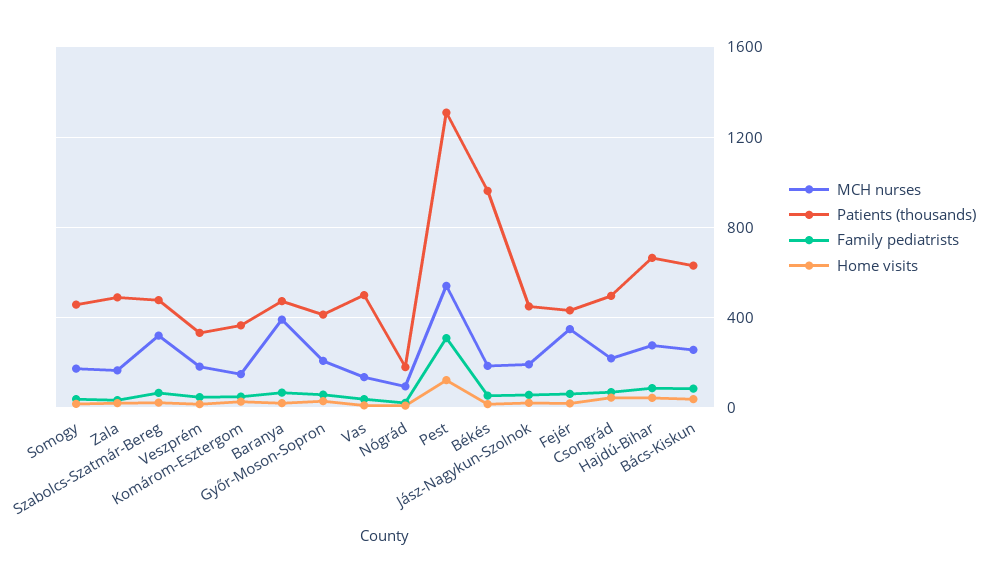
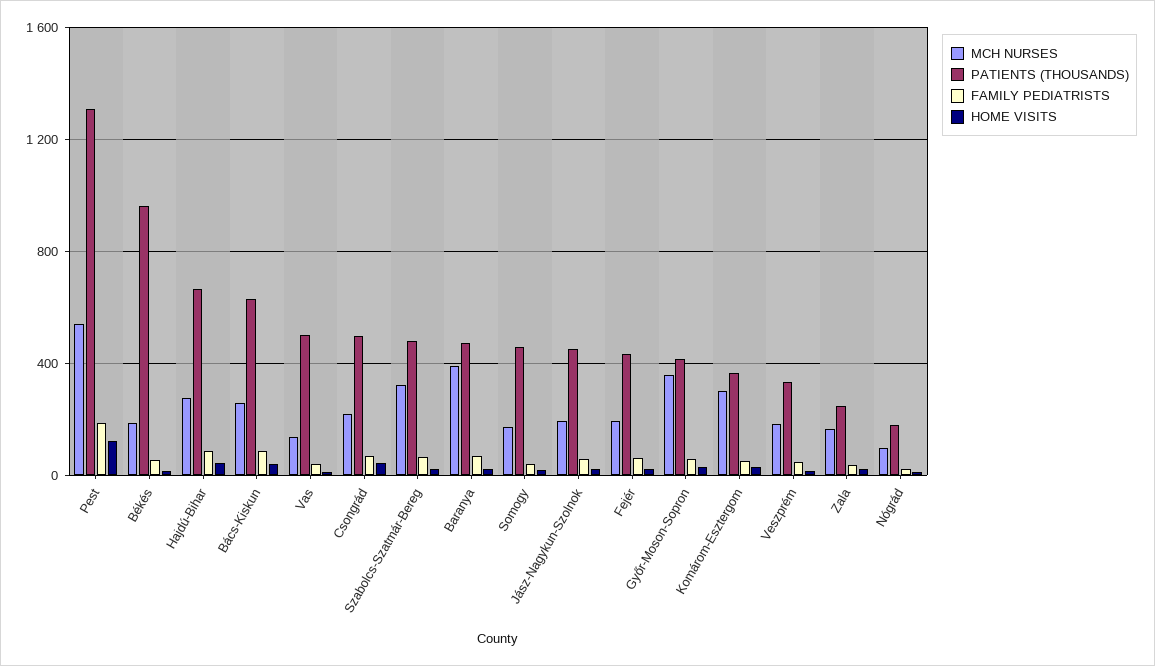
Patients (thousands), Zala: 500 -> 250
MCH nurses, Komárom-Esztergom: 150 -> 300
MCH nurses, Győr-Moson-Sopron: 200 -> 350
Family pediatrists, Pest: 300 -> 200
MCH nurses, Fejér: 350 -> 200

